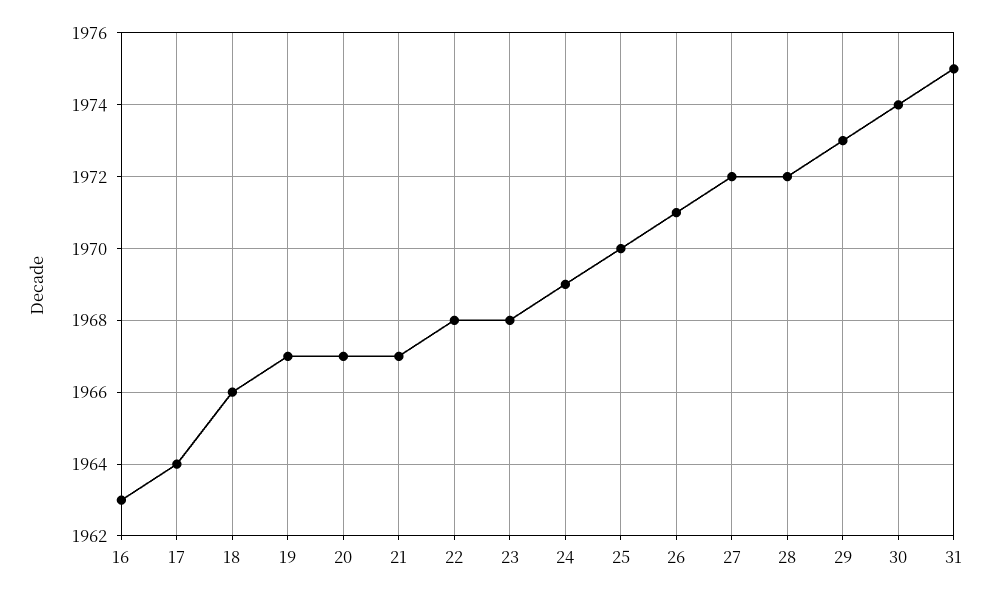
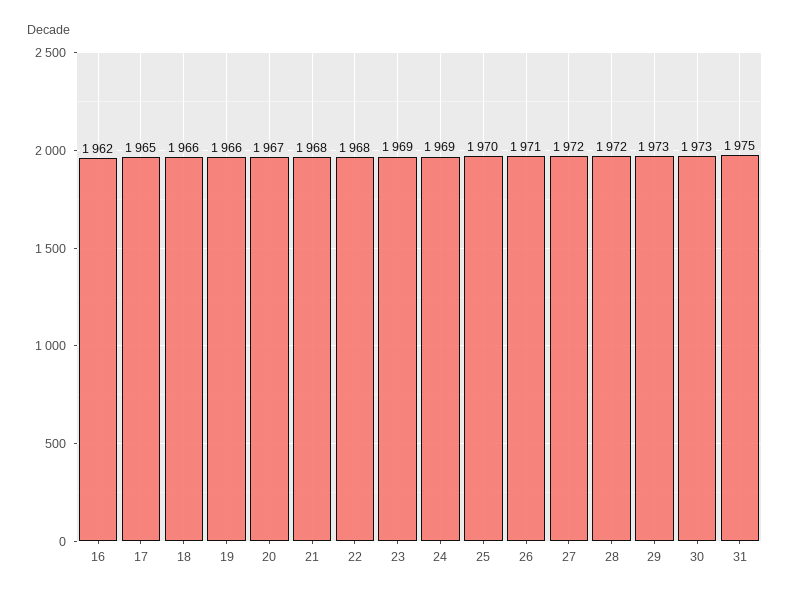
16: 1963 -> 1962
17: 1964 -> 1965
19: 1967 -> 1966
21: 1967 -> 1968
23: 1968 -> 1969
30: 1974 -> 1973

